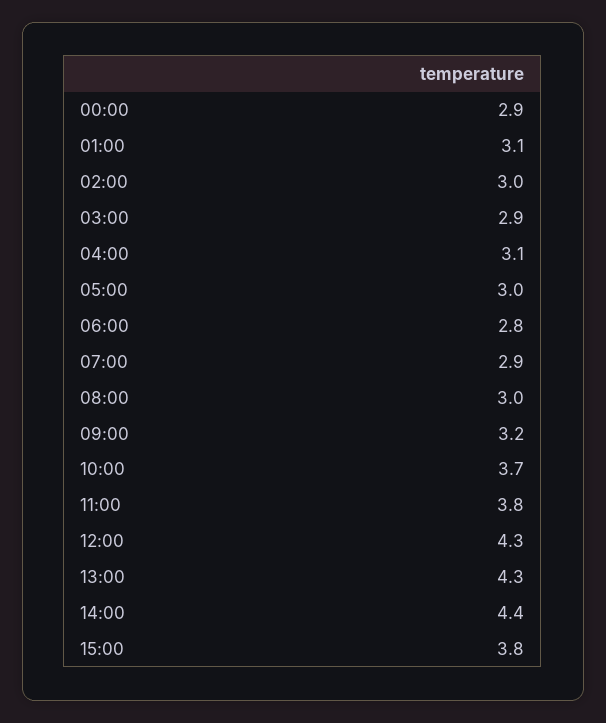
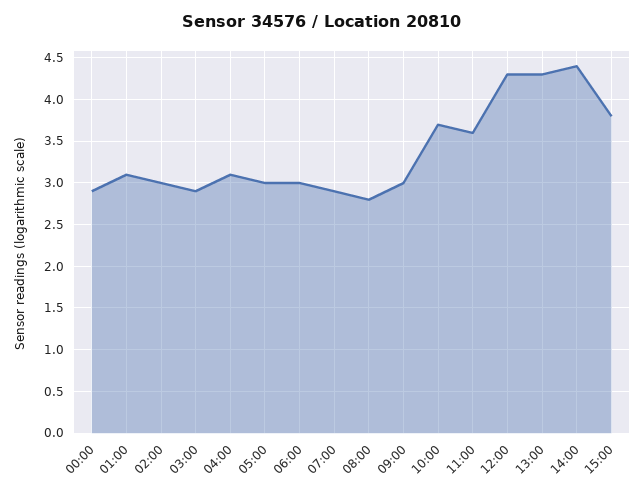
06:00: 2.8 -> 3
08:00: 3 -> 2.8
09:00: 3.2 -> 3
11:00: 3.8 -> 3.6

